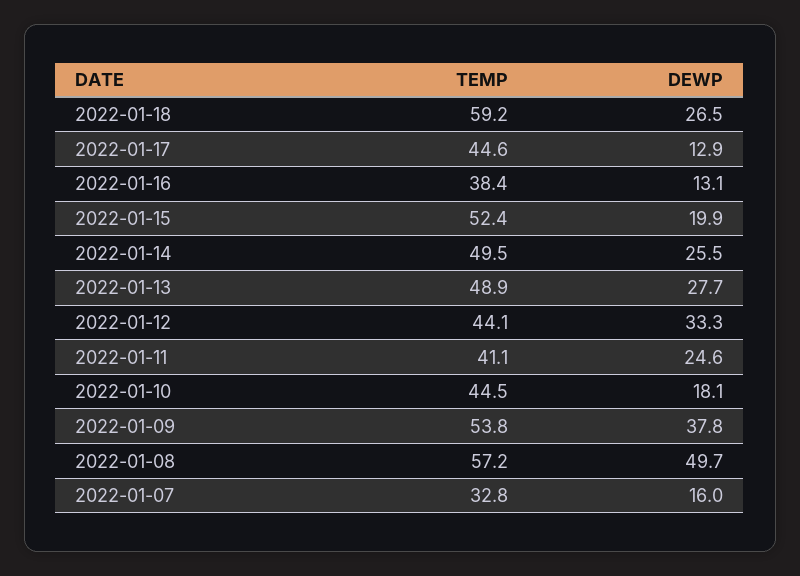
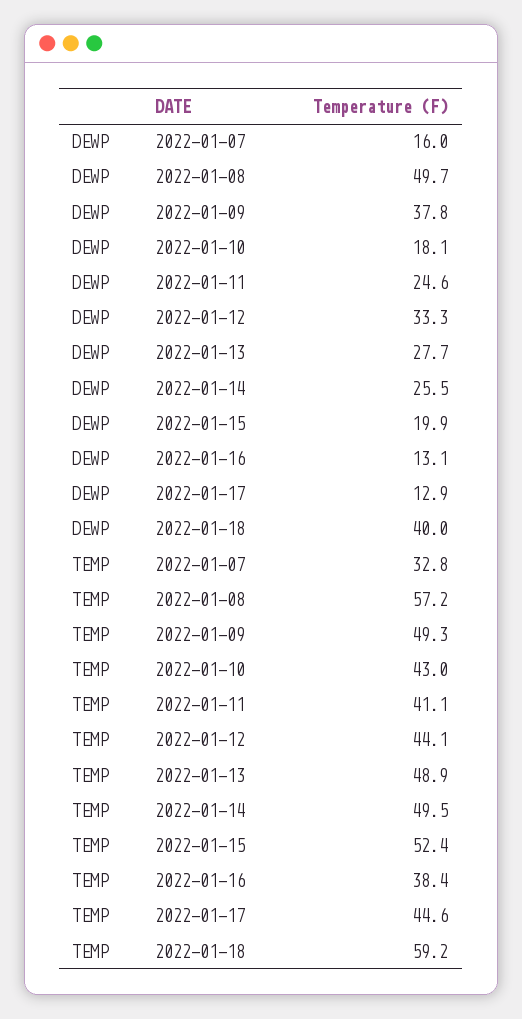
DEWP, 2022-01-18: 26.5 -> 40
TEMP, 2022-01-10: 44.5 -> 43
TEMP, 2022-01-09: 53.8 -> 49.3

